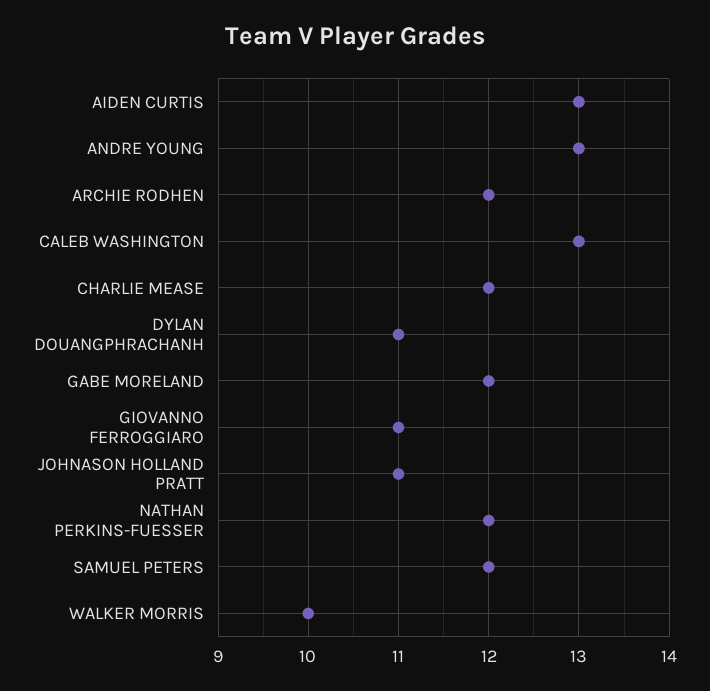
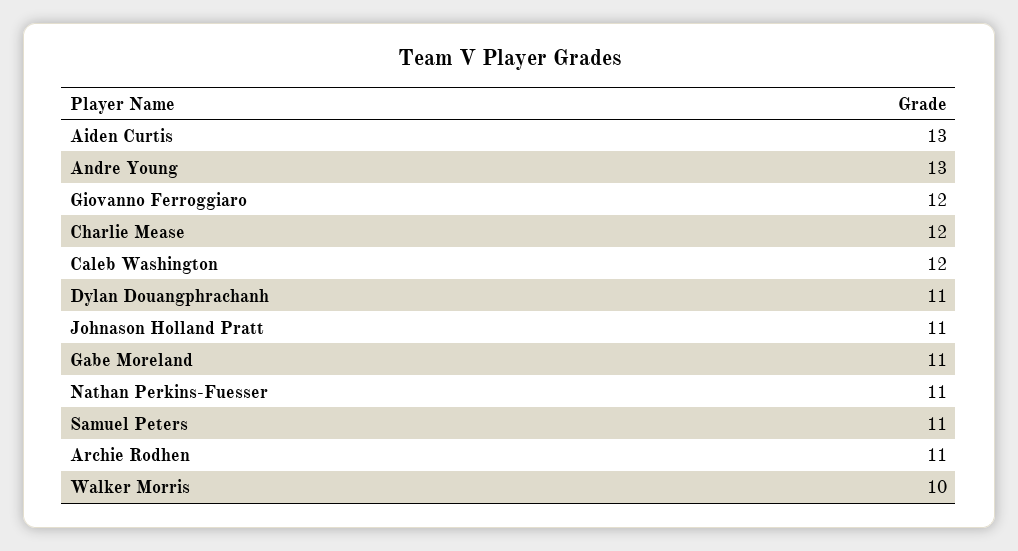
ARCHIE RODHEN: 12 -> 11
CALEB WASHINGTON: 13 -> 12
GABE MORELAND: 12 -> 11
GIOVANNO FERROGGIARO: 11 -> 12
NATHAN PERKINS-FUESSER: 12 -> 11
SAMUEL PETERS: 12 -> 11

